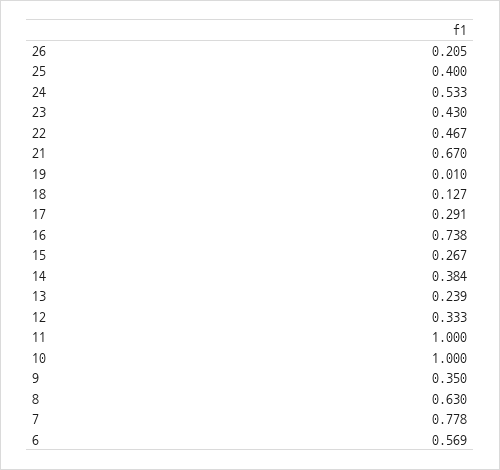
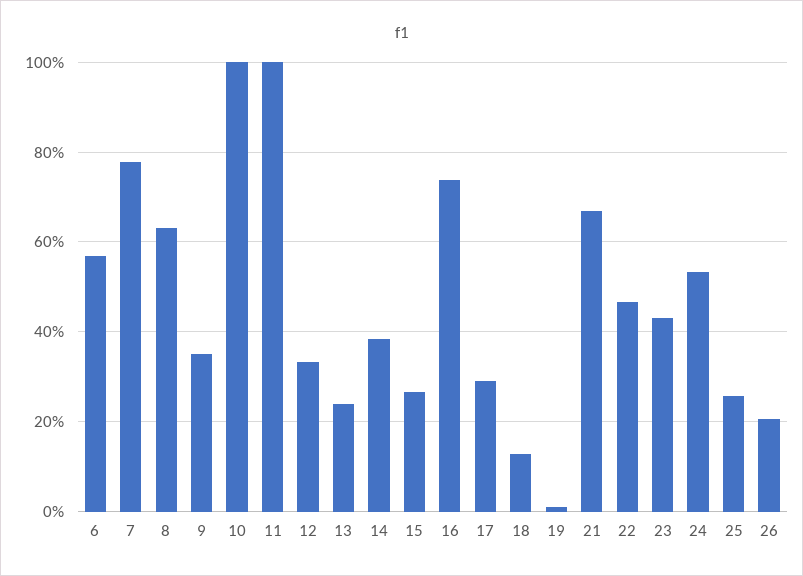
25: 0.4 -> 0.26

